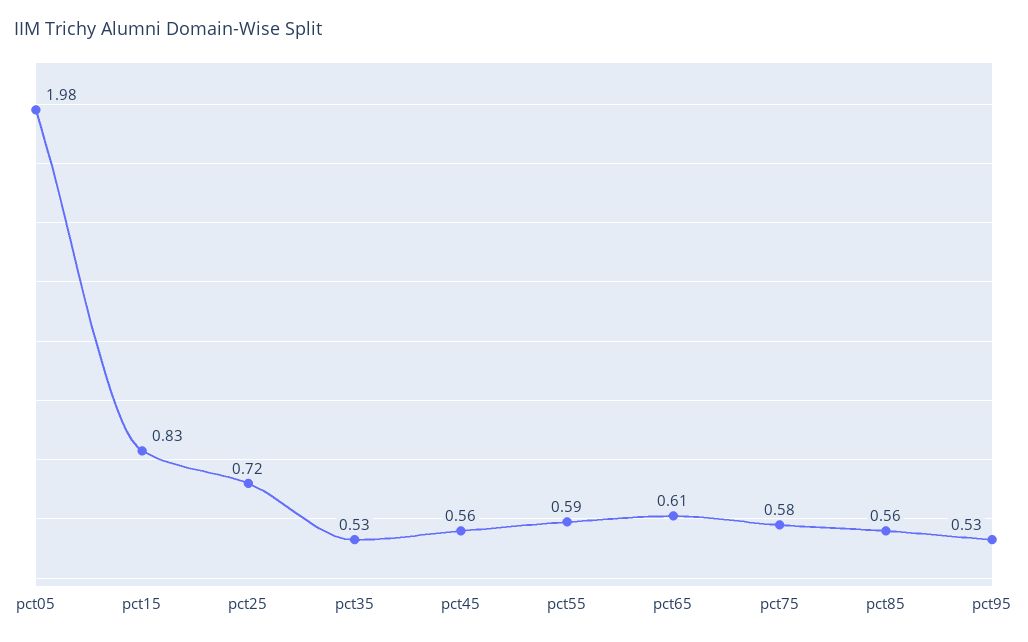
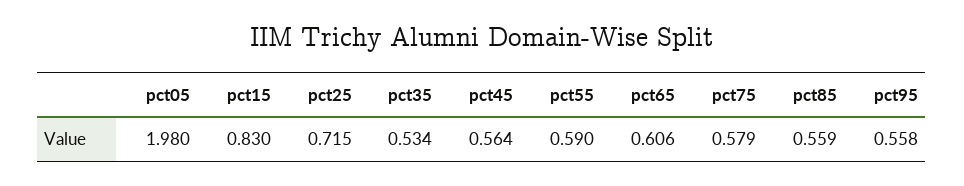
pct95: 0.53 -> 0.558

